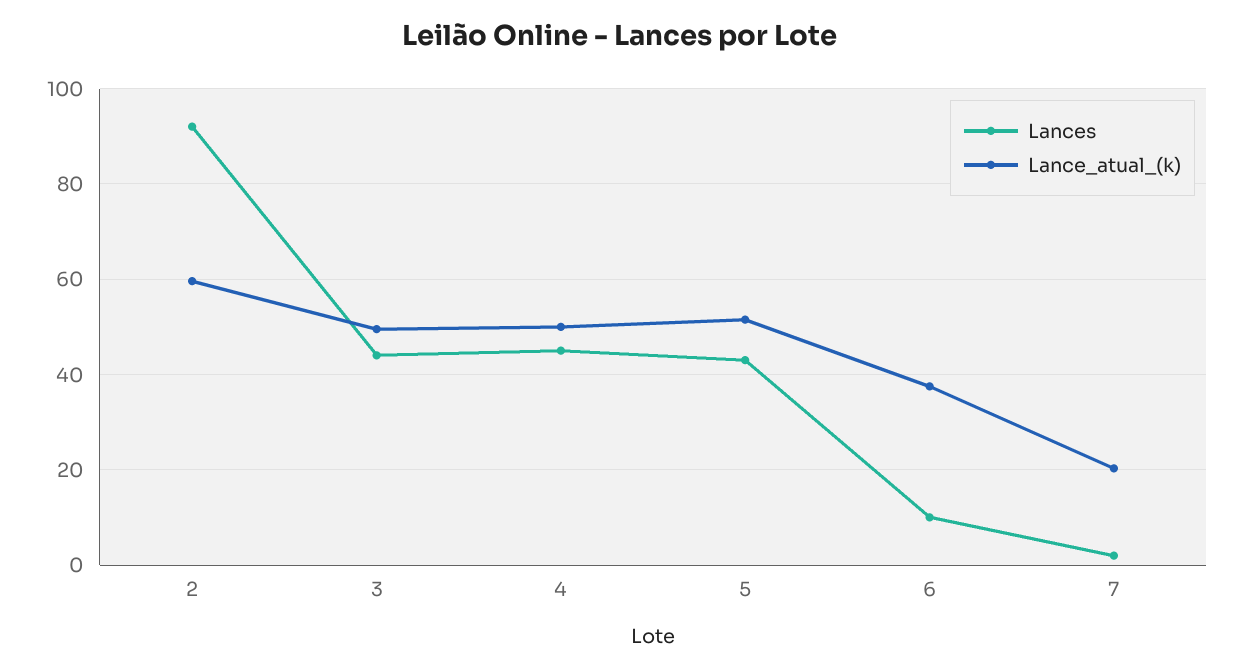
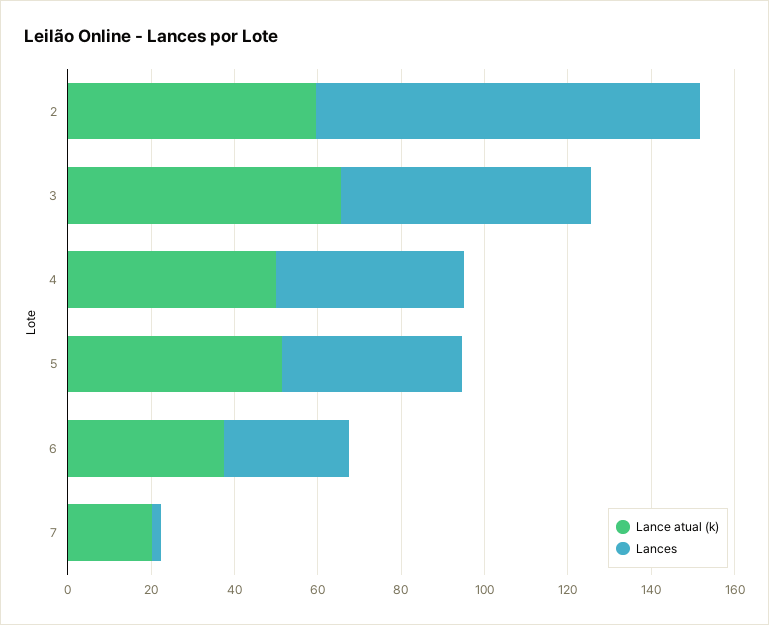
Lances, 3: 44 -> 60
Lance_atual_(k), 3: 50 -> 65
Lances, 6: 10 -> 30

